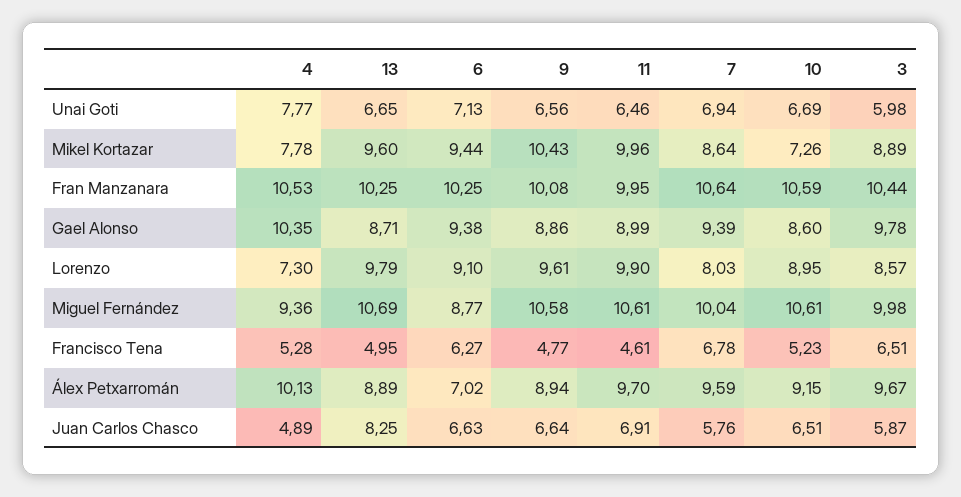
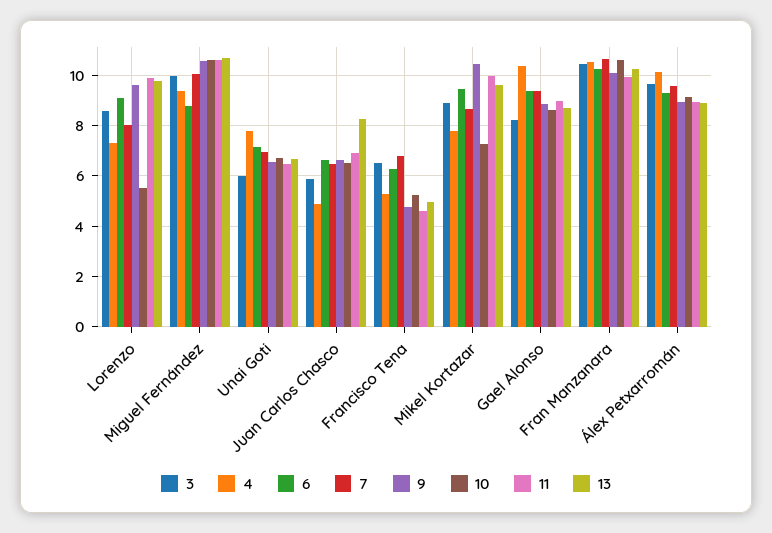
3, Gael Alonso: 9.78 -> 8.25
10, Lorenzo: 8.95 -> 5.5
6, Álex Petxarromán: 7.02 -> 9.25
11, Álex Petxarromán: 9.7 -> 9
7, Juan Carlos Chasco: 5.76 -> 6.5

